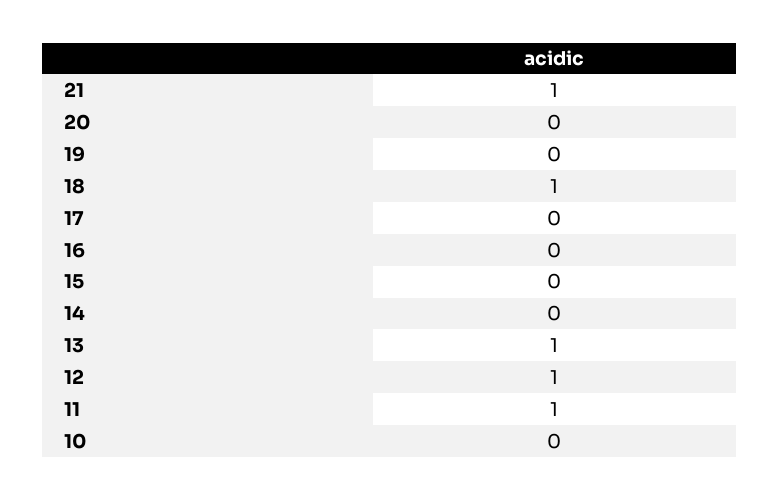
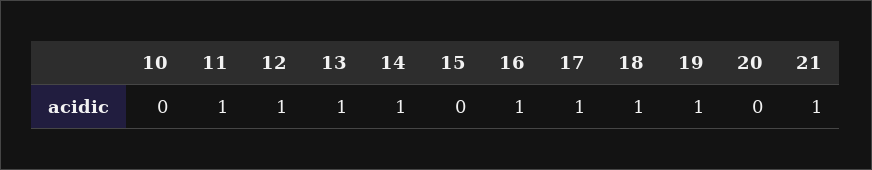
19: 0 -> 1
17: 0 -> 1
16: 0 -> 1
14: 0 -> 1

